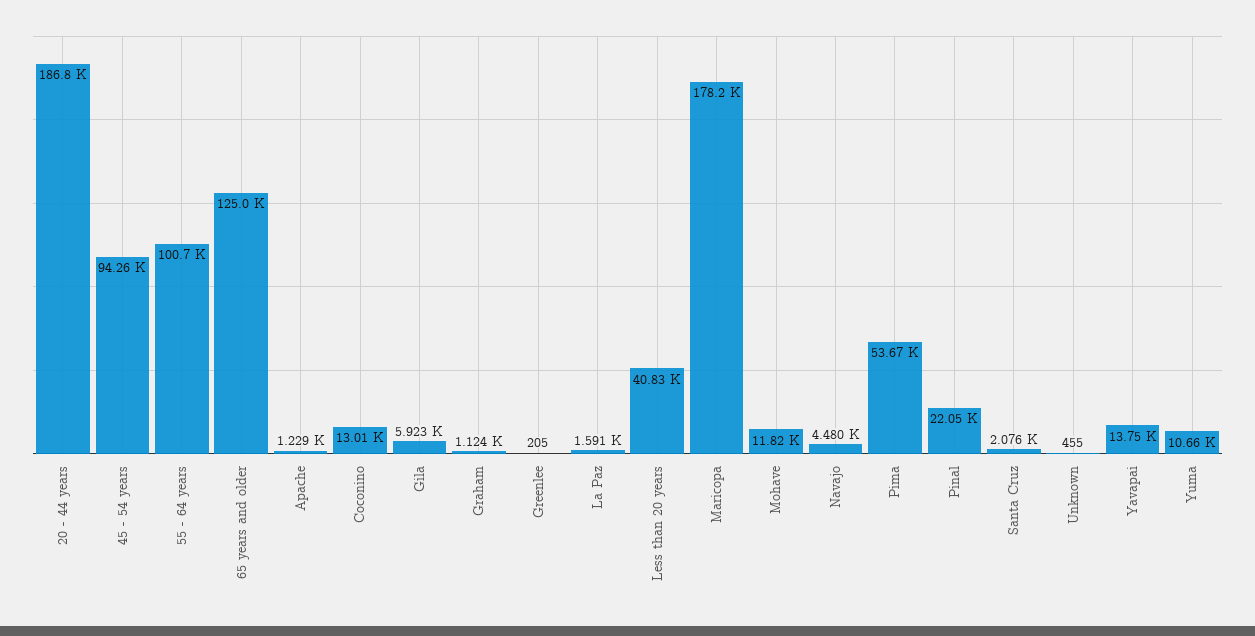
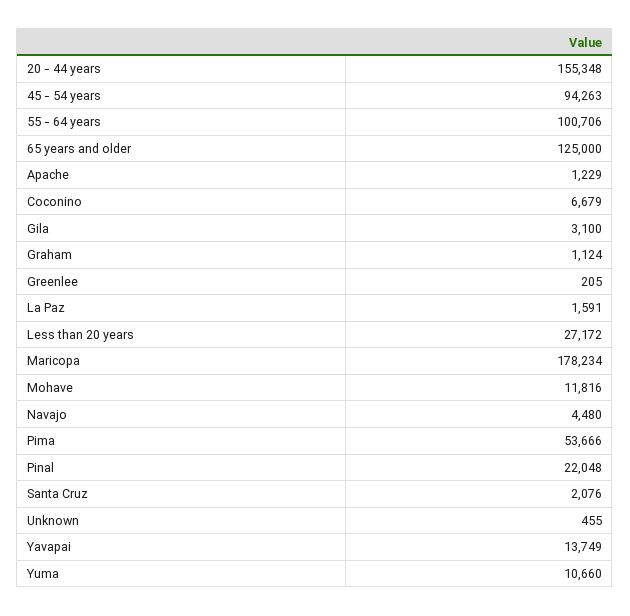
20 - 44 years: 186800 -> 155348
Coconino: 13010 -> 6679
Gila: 5923 -> 3100
Less than 20 years: 40830 -> 27172

